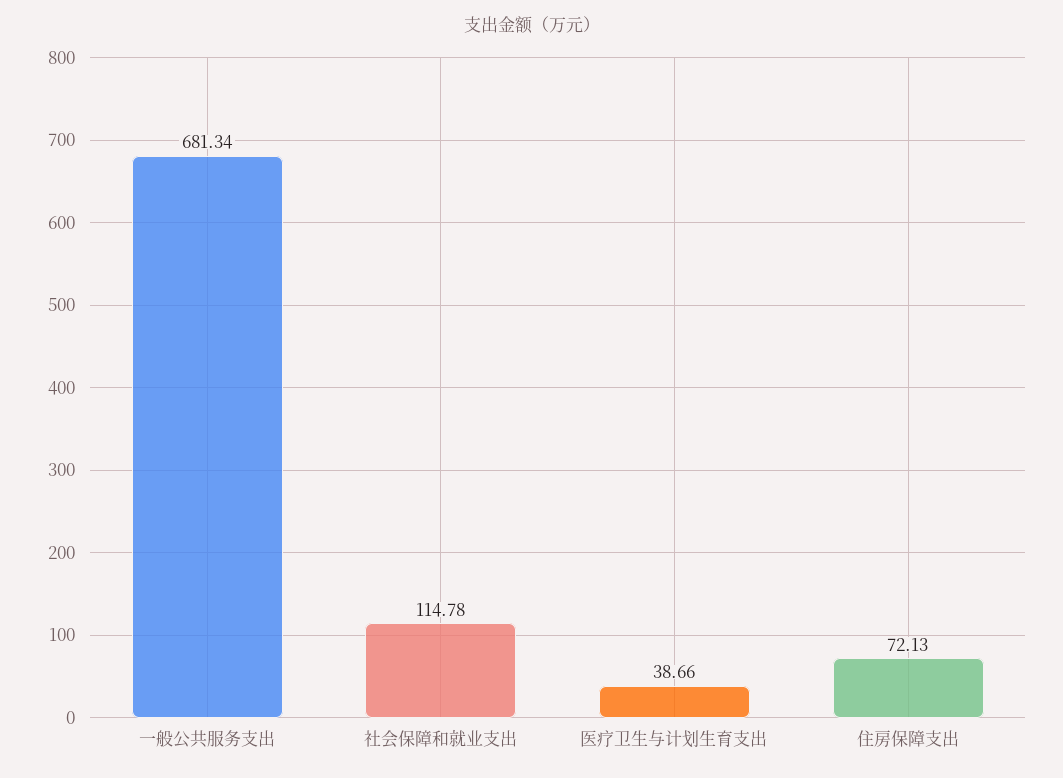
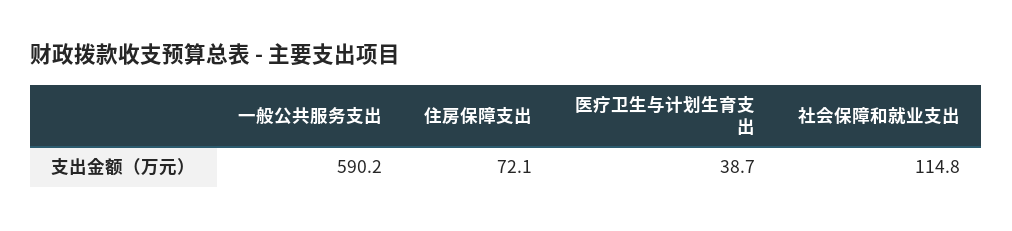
一般公共服务支出: 681.34 -> 590.2

